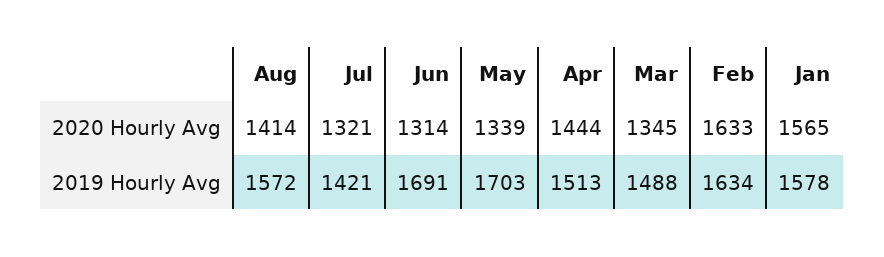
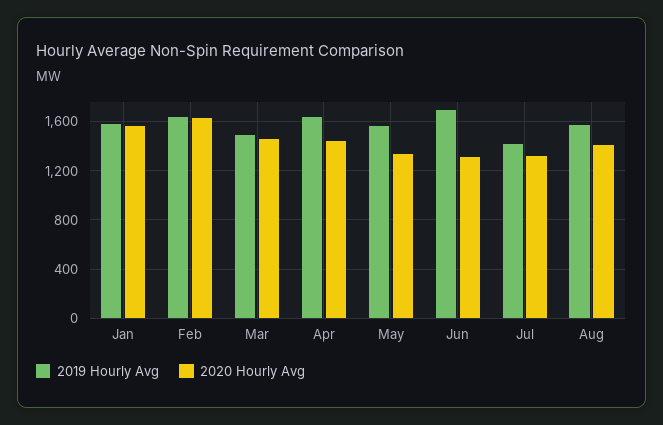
2020 Hourly Avg, Mar: 1345 -> 1450
2019 Hourly Avg, May: 1703 -> 1550
2019 Hourly Avg, Apr: 1513 -> 1650

